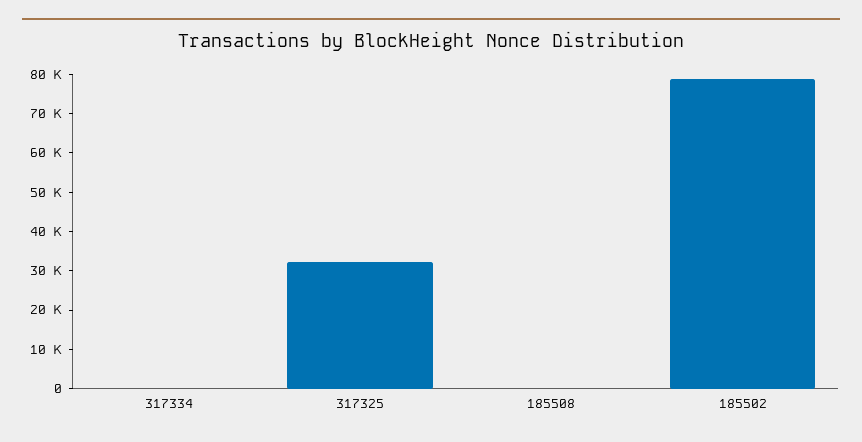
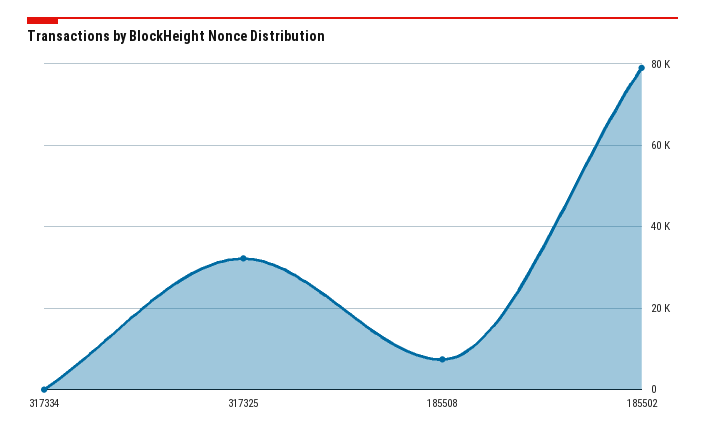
185508: 0 -> 8000

